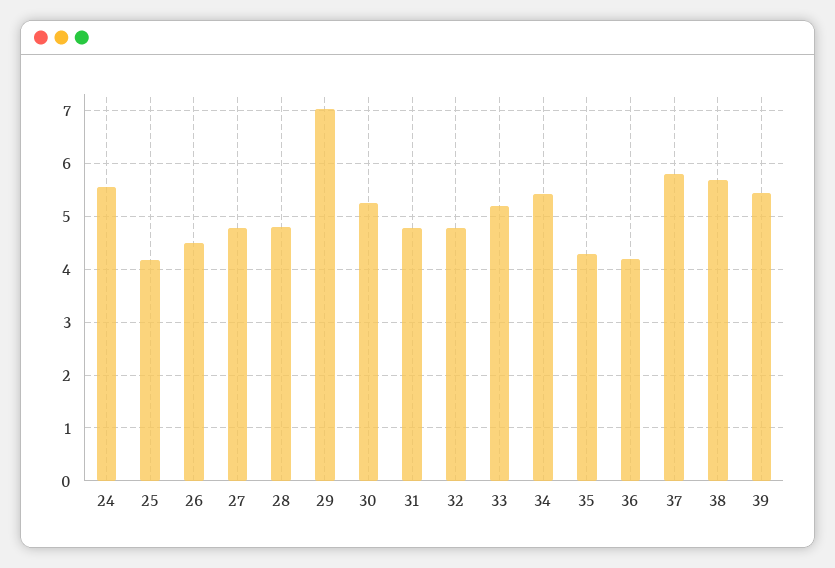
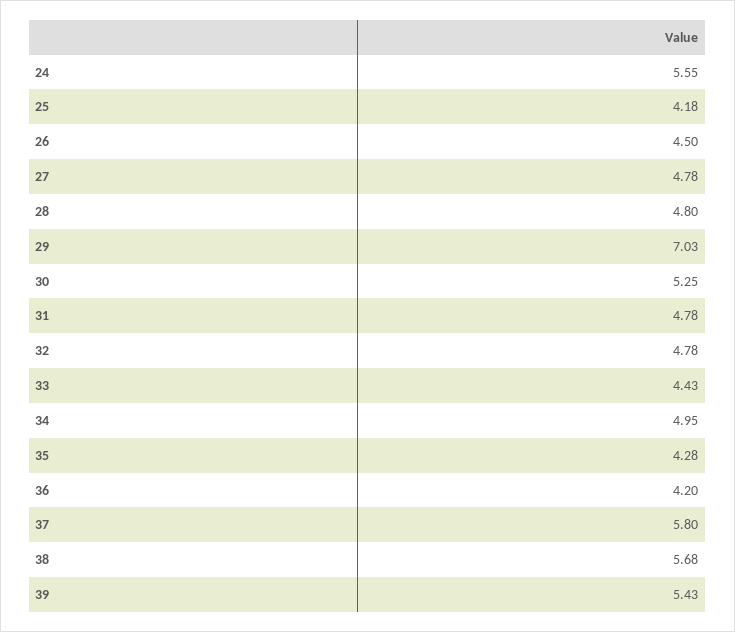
33: 5.2 -> 4.43
34: 5.4 -> 4.95

